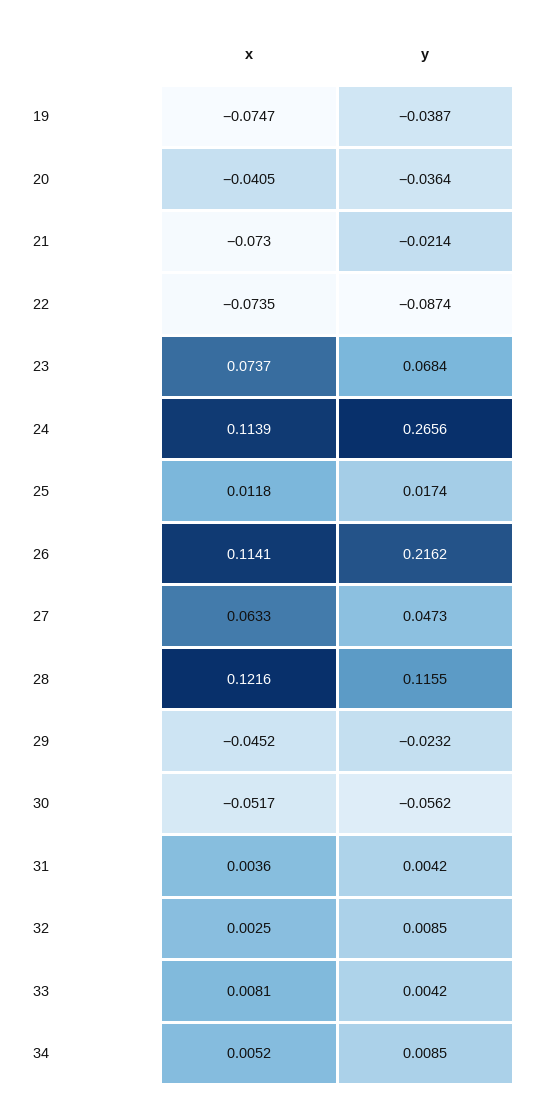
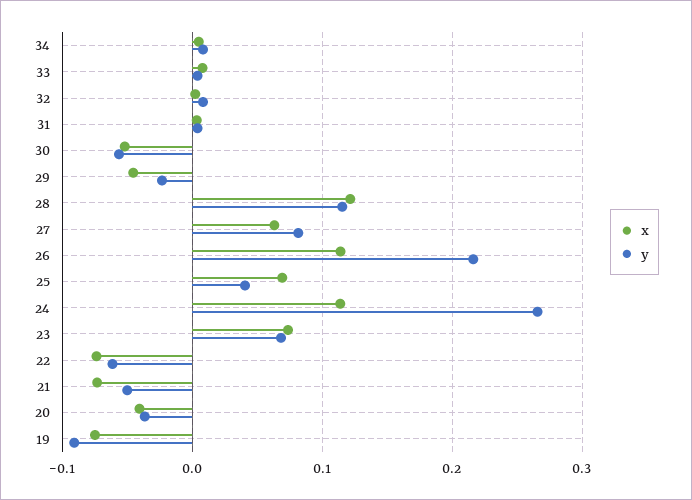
y, 19: -0.0387 -> -0.09
y, 21: -0.0214 -> -0.05
y, 22: -0.0874 -> -0.06
x, 25: 0.0118 -> 0.07
y, 25: 0.0174 -> 0.04
y, 27: 0.0473 -> 0.08

